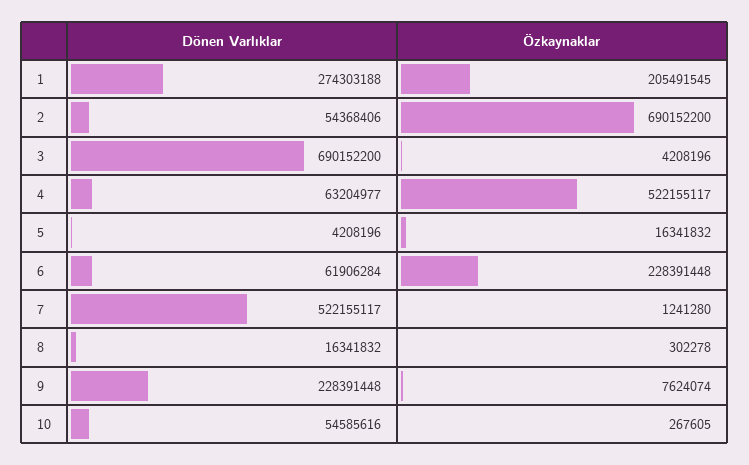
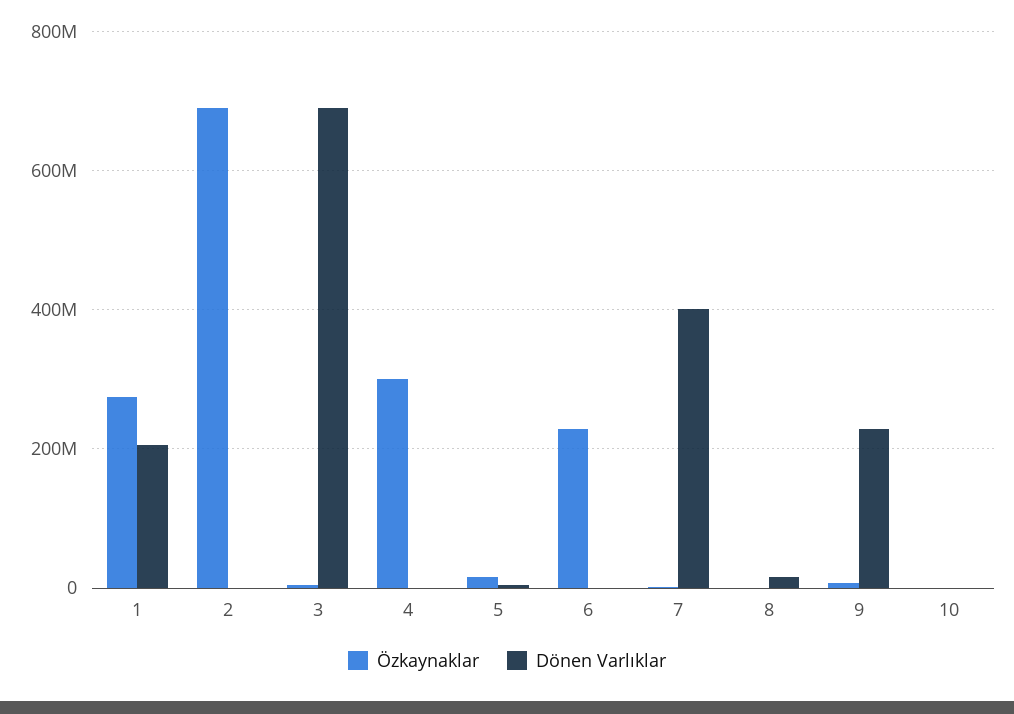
Dönen Varlıklar, 1: 274303188 -> 200000000
Özkaynaklar, 1: 205491545 -> 280000000
Dönen Varlıklar, 2: 54368406 -> 0
Dönen Varlıklar, 4: 63204977 -> 0
Özkaynaklar, 4: 522155117 -> 300000000
Dönen Varlıklar, 6: 61906284 -> 0
Dönen Varlıklar, 7: 522155117 -> 400000000
Dönen Varlıklar, 10: 54585616 -> 0

